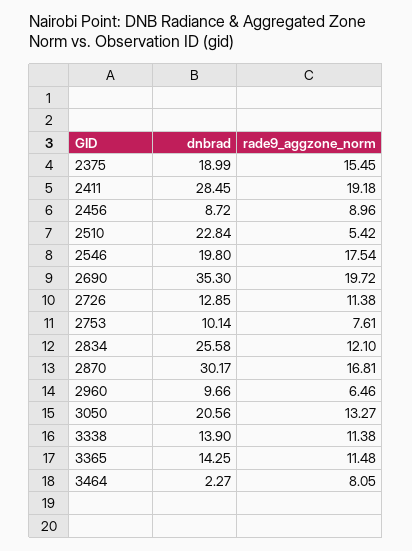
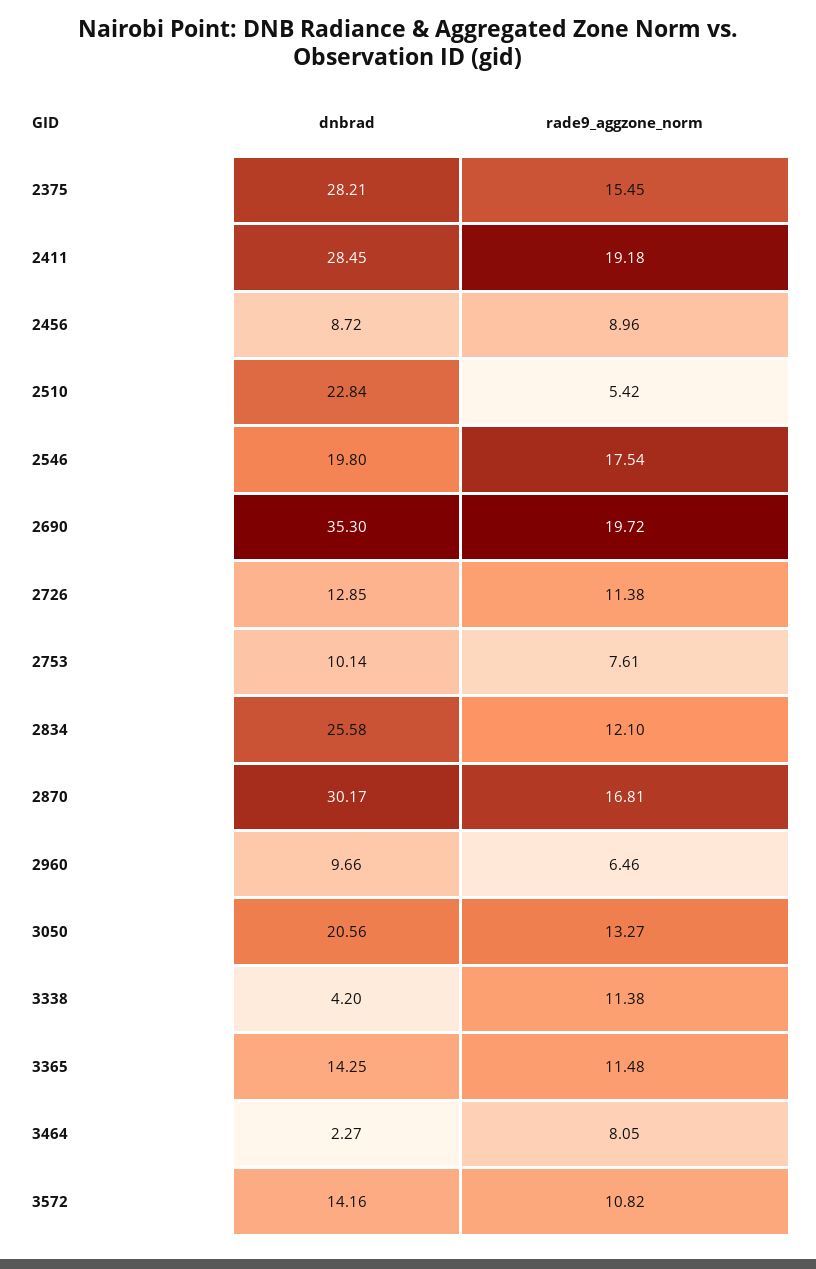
dnbrad, 2375: 18.99 -> 28.21
dnbrad, 3338: 13.9 -> 4.2
dnbrad, 3572: none -> 14.16
rade9_aggzone_norm, 3572: none -> 10.82

